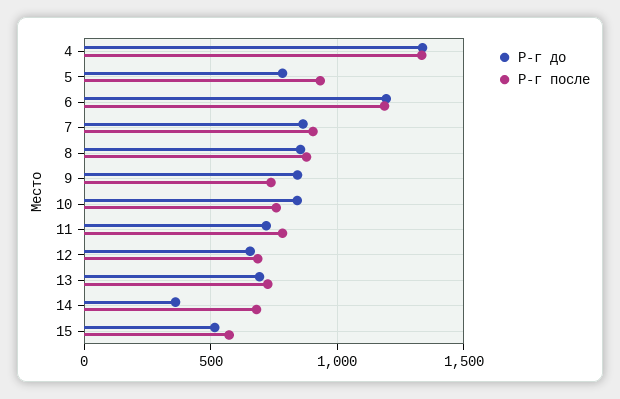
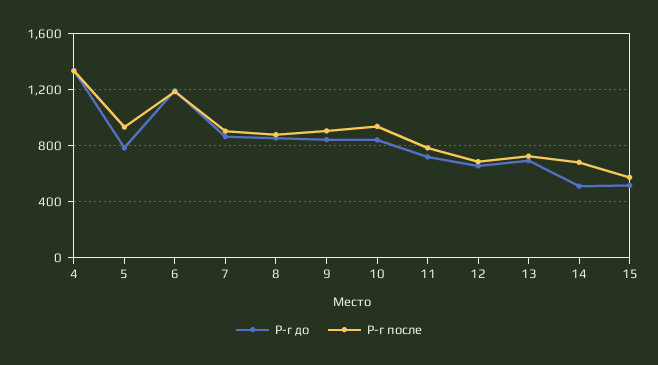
Р-г после, 9: 750 -> 900
Р-г после, 10: 750 -> 950
Р-г до, 14: 350 -> 500

